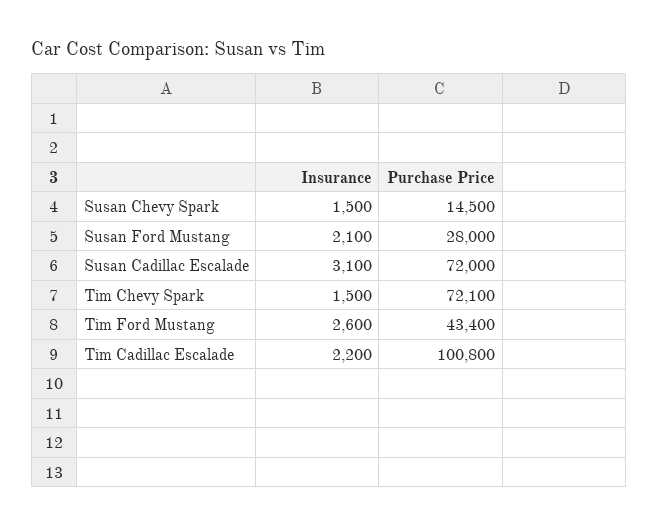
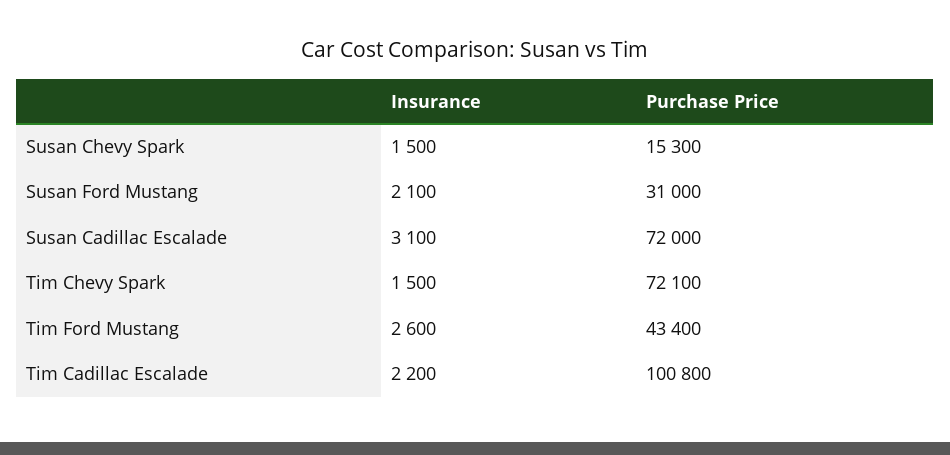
Purchase Price, Susan Chevy Spark: 14500 -> 15300
Purchase Price, Susan Ford Mustang: 28000 -> 31000

